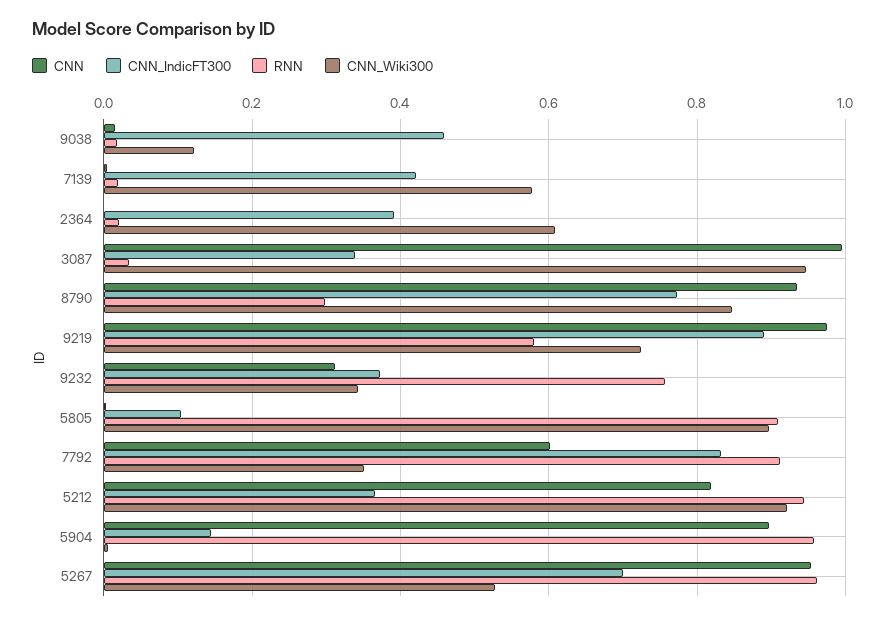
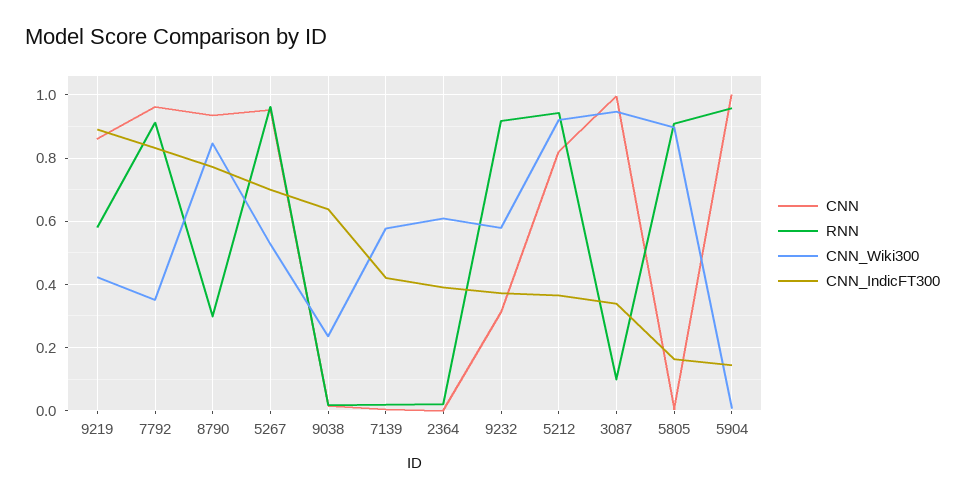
CNN_IndicFT300, 9038: 0.46 -> 0.64
CNN_Wiki300, 9038: 0.12 -> 0.24
RNN, 3087: 0.04 -> 0.1
CNN, 9219: 0.98 -> 0.86
CNN_Wiki300, 9219: 0.72 -> 0.42
RNN, 9232: 0.76 -> 0.92
CNN_Wiki300, 9232: 0.34 -> 0.58
CNN_IndicFT300, 5805: 0.1 -> 0.16
CNN, 7792: 0.6 -> 0.96
CNN, 5904: 0.9 -> 1

